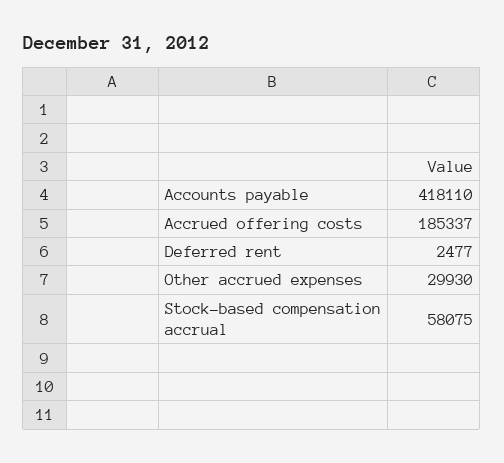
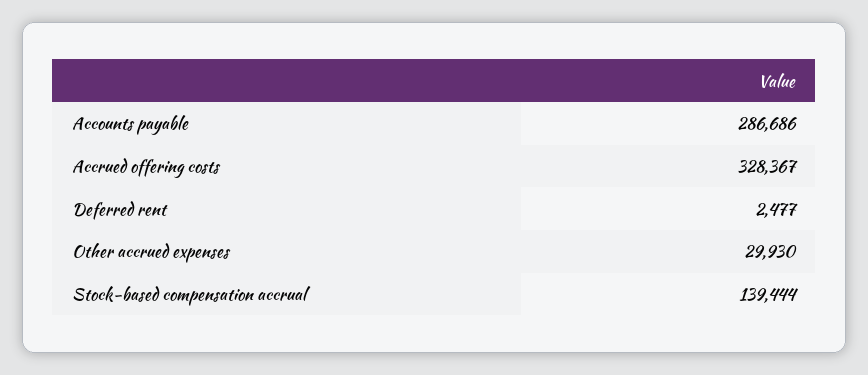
Accounts payable: 418110 -> 286686
Accrued offering costs: 185337 -> 328367
Stock-based compensation accrual: 58075 -> 139444

